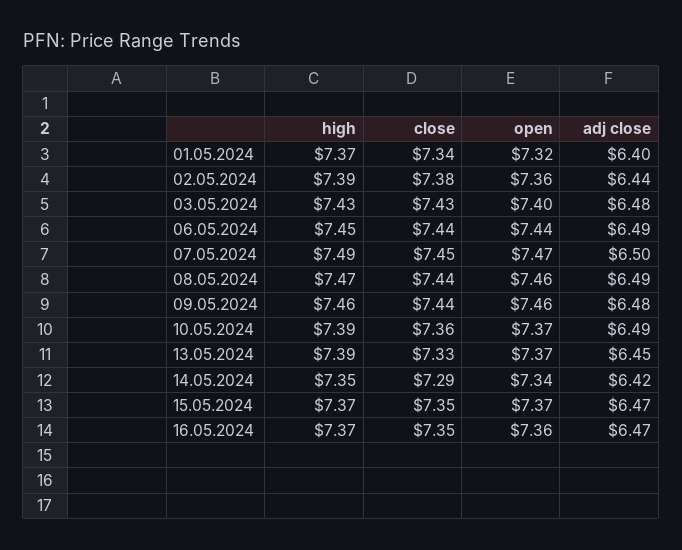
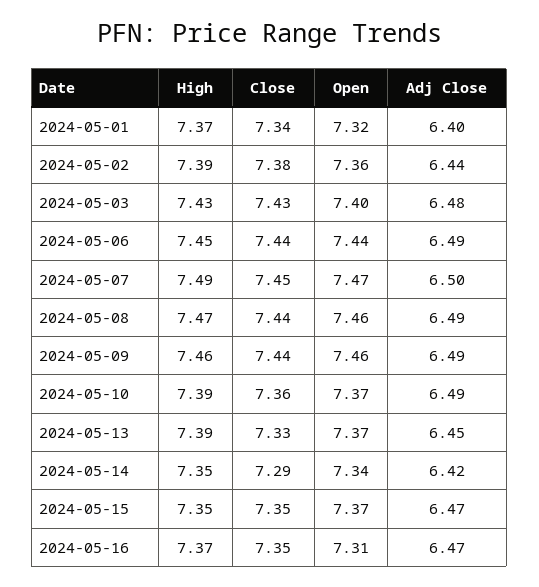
adj close, 09.05.2024: 6.48 -> 6.49
high, 15.05.2024: 7.37 -> 7.35
open, 16.05.2024: 7.36 -> 7.31

